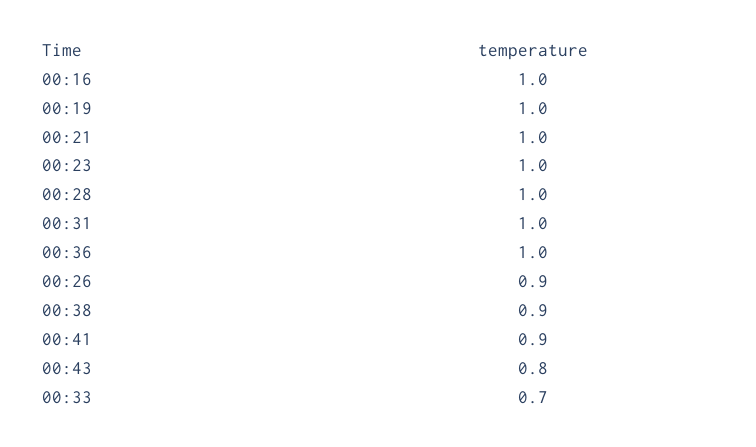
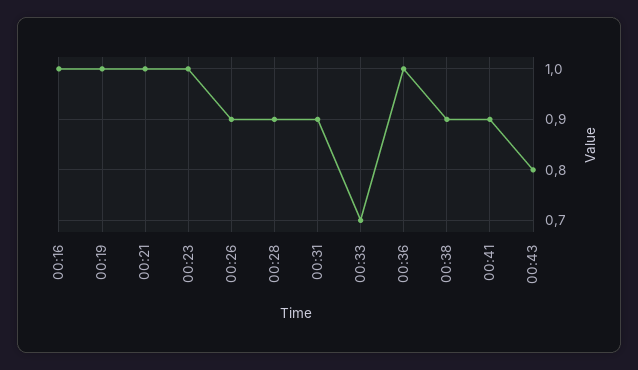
00:28: 1 -> 0.9
00:31: 1 -> 0.9

